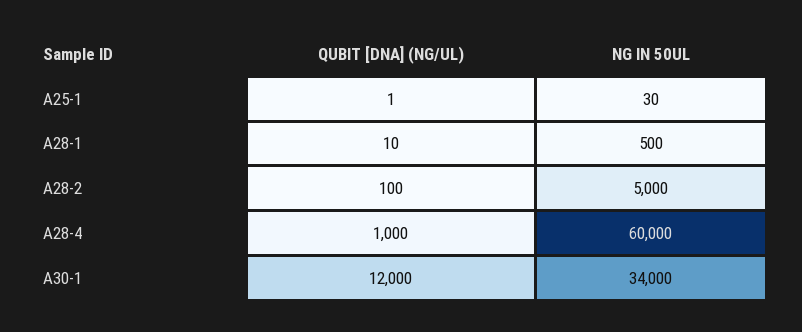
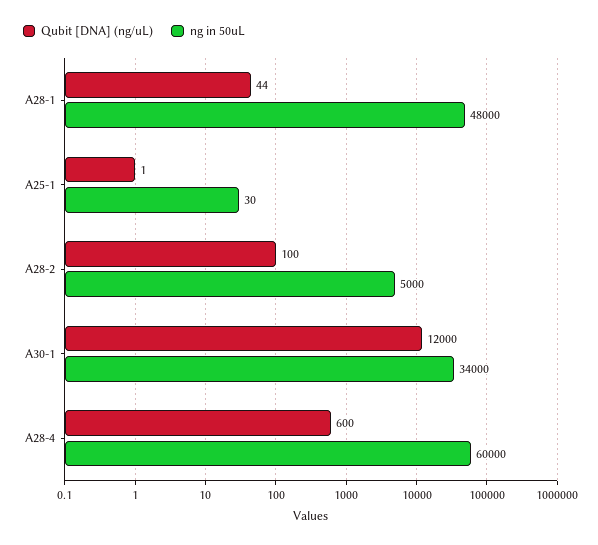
QUBIT [DNA] (NG/UL), A28-1: 10 -> 44
NG IN 50UL, A28-1: 500 -> 48000
QUBIT [DNA] (NG/UL), A28-4: 1000 -> 600

